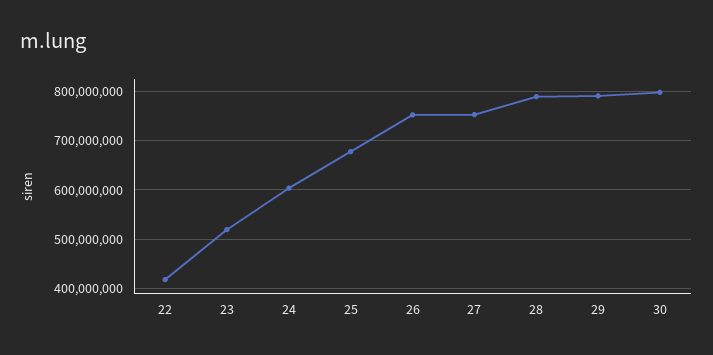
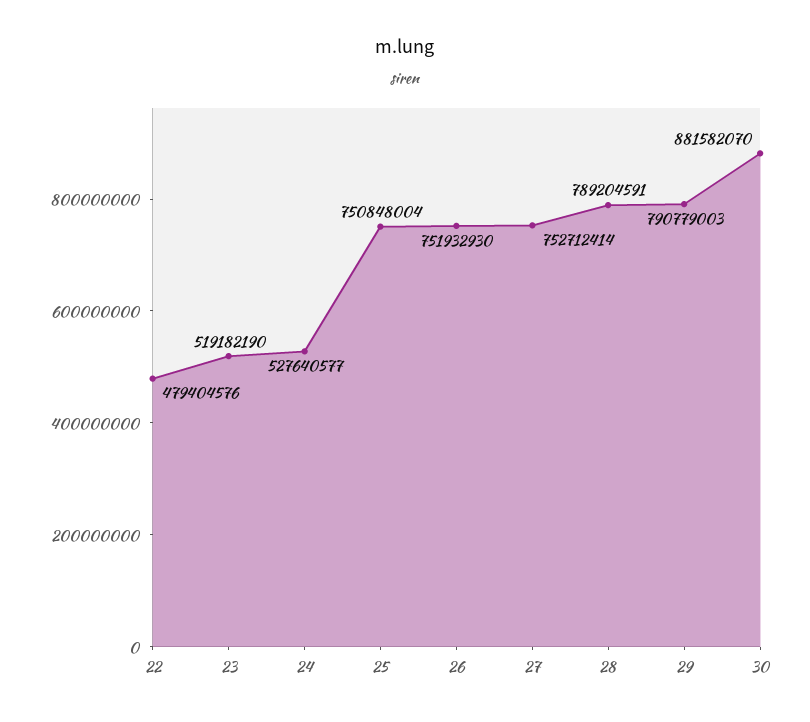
22: 420000000 -> 479404576
24: 600000000 -> 527640577
25: 680000000 -> 750848004
30: 800000000 -> 881582070

